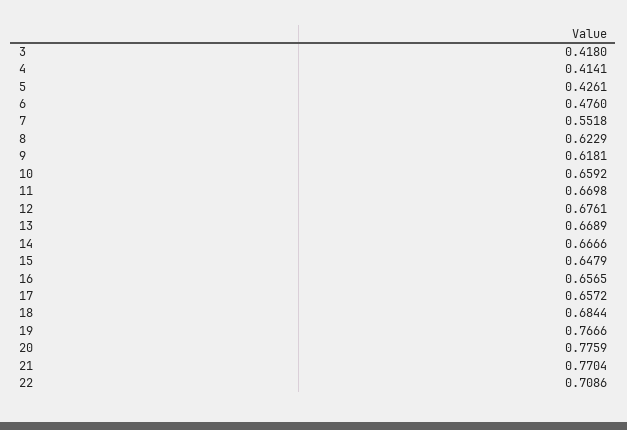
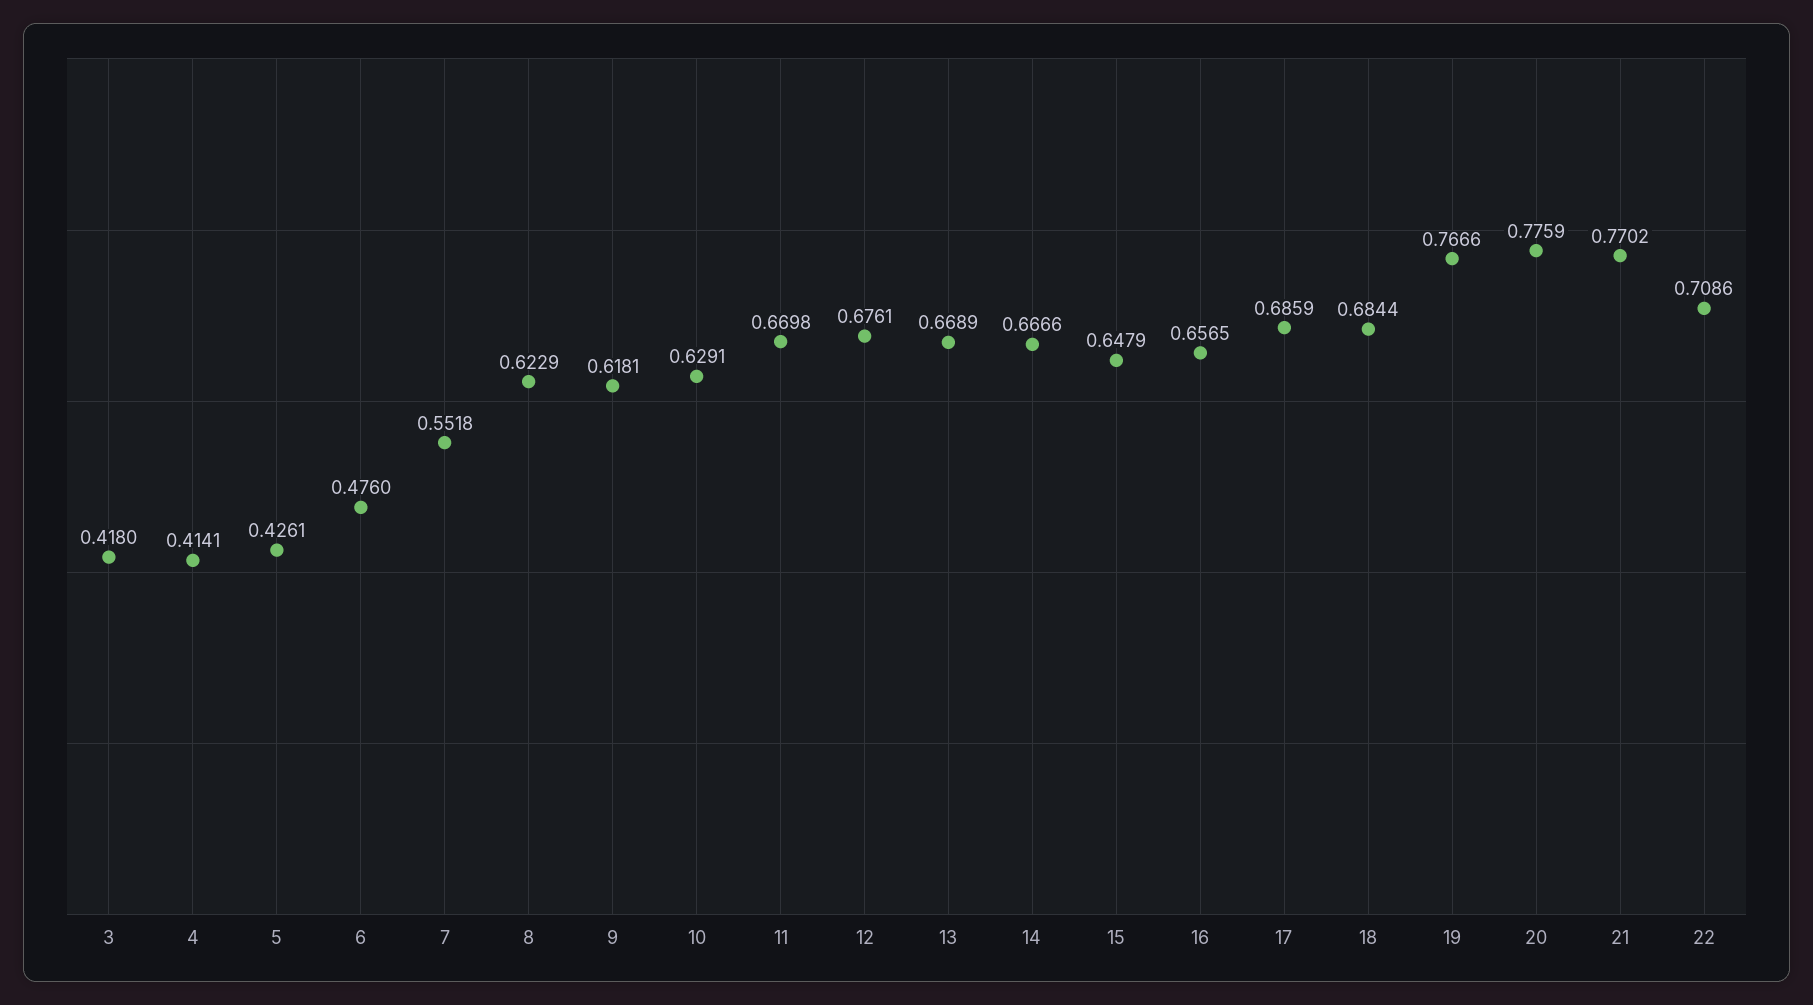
10: 0.6592 -> 0.6291
17: 0.6572 -> 0.6859
21: 0.7704 -> 0.7702

